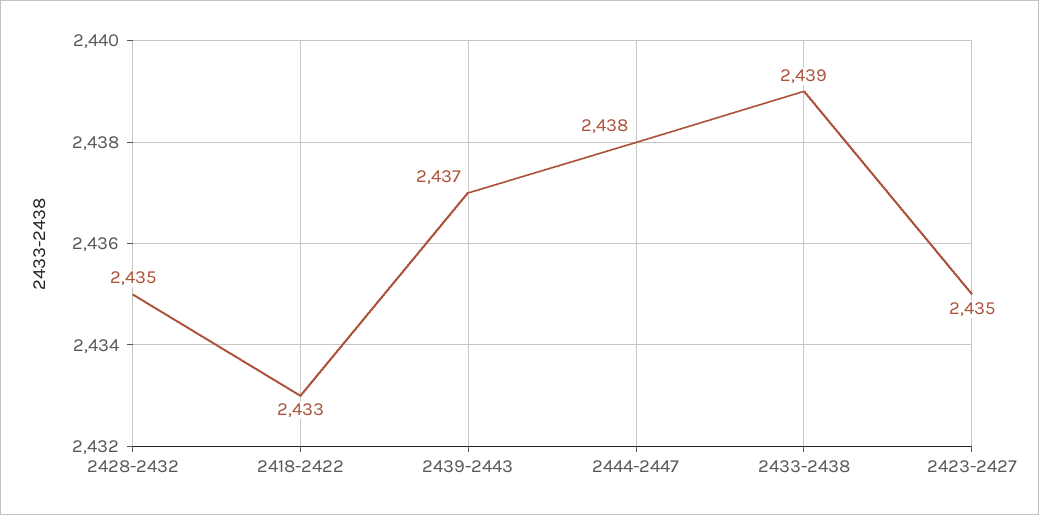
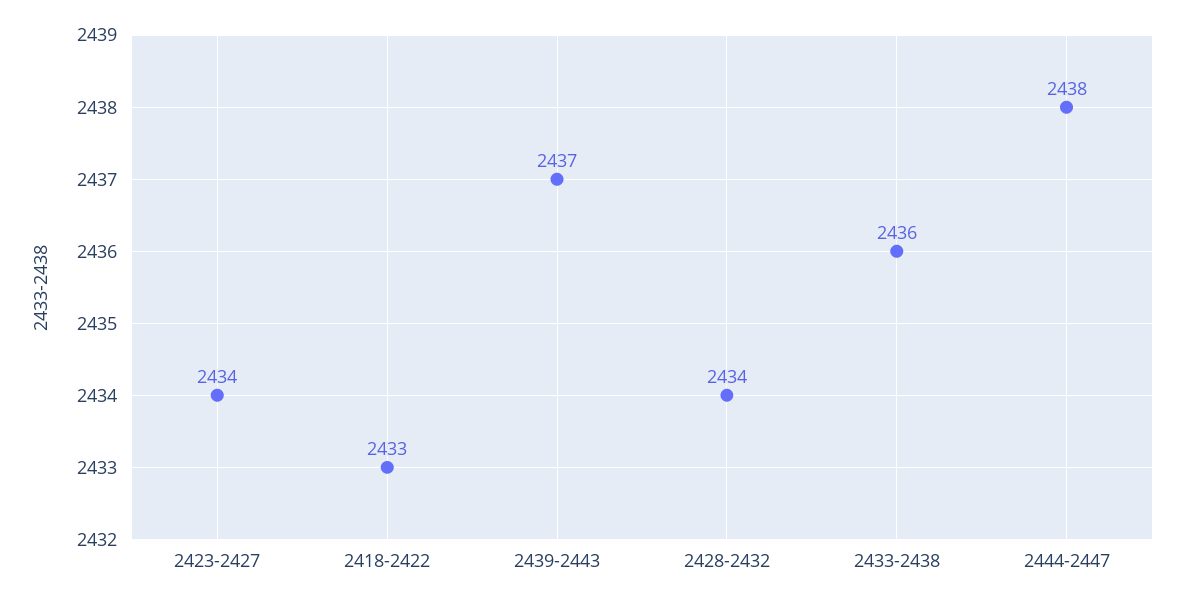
2428-2432: 2435 -> 2434
2433-2438: 2439 -> 2436
2423-2427: 2435 -> 2434

